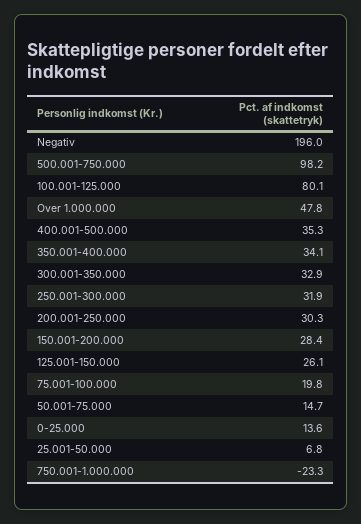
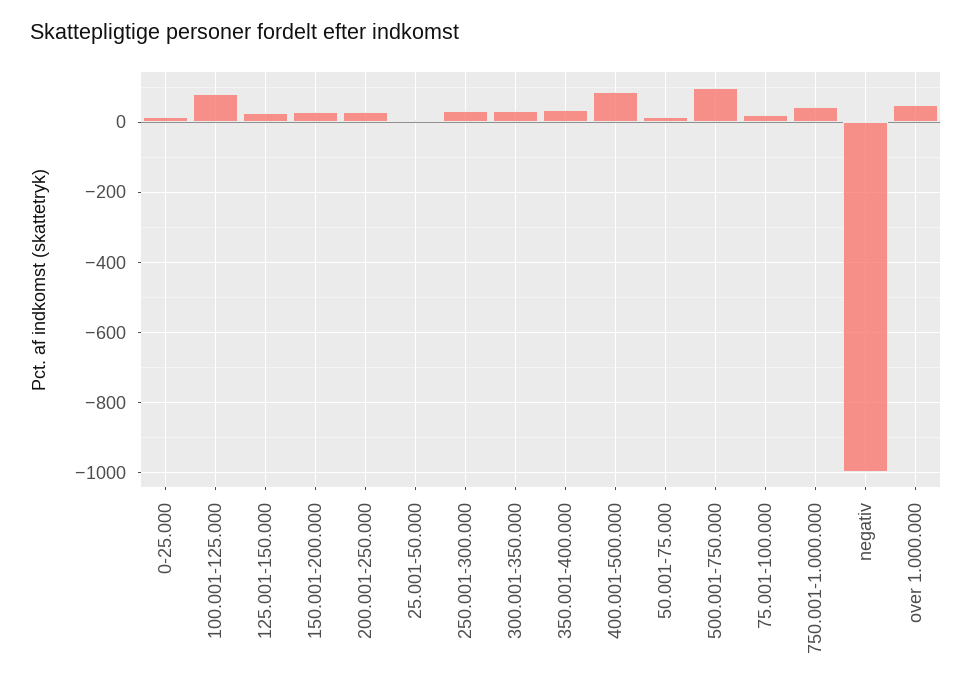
Negativ: 196 -> -1000
400.001-500.000: 35.3 -> 80
750.001-1.000.000: -23.3 -> 40

